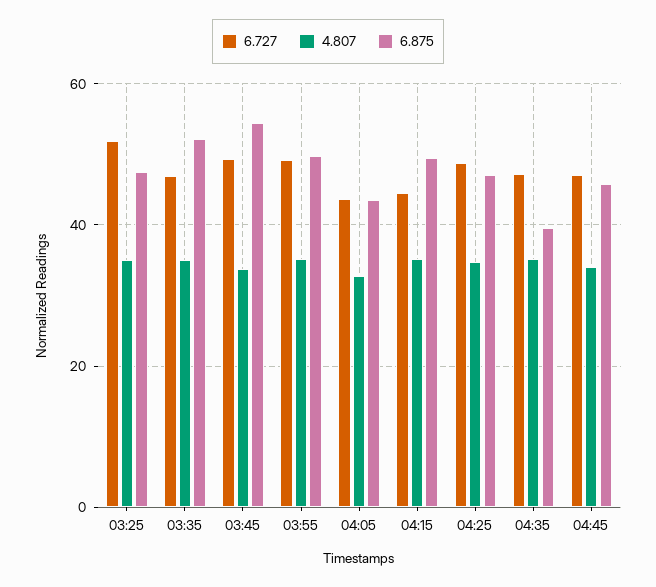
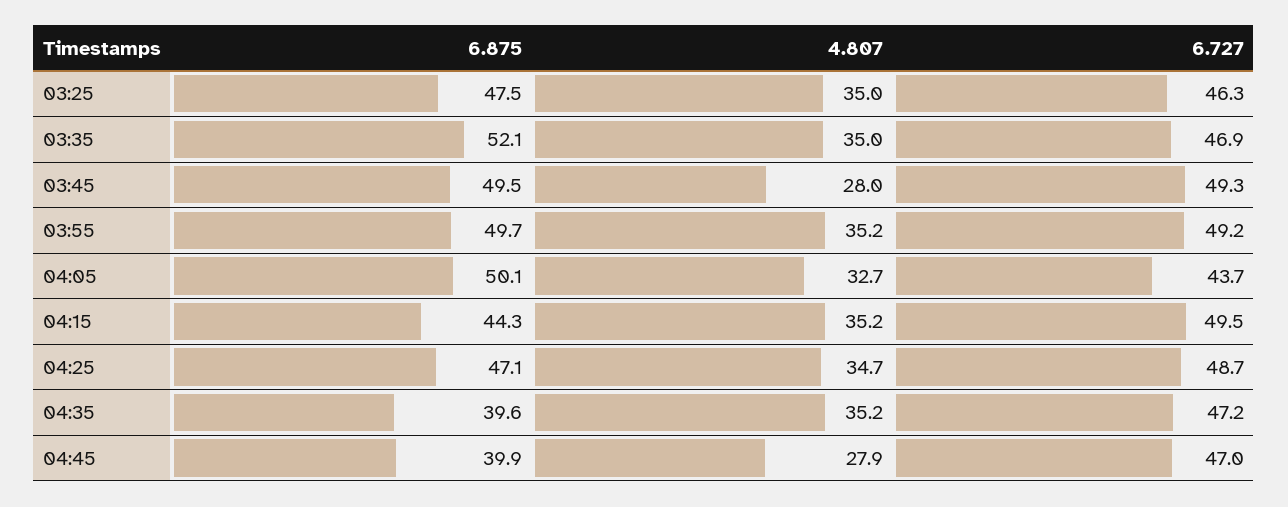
6.727, 03:25: 52 -> 46.3
4.807, 03:45: 34 -> 28
6.875, 03:45: 54 -> 49.5
6.875, 04:05: 44 -> 50.1
6.727, 04:15: 44 -> 49.5
6.875, 04:15: 50 -> 44.3
4.807, 04:45: 34 -> 27.9
6.875, 04:45: 46 -> 39.9

